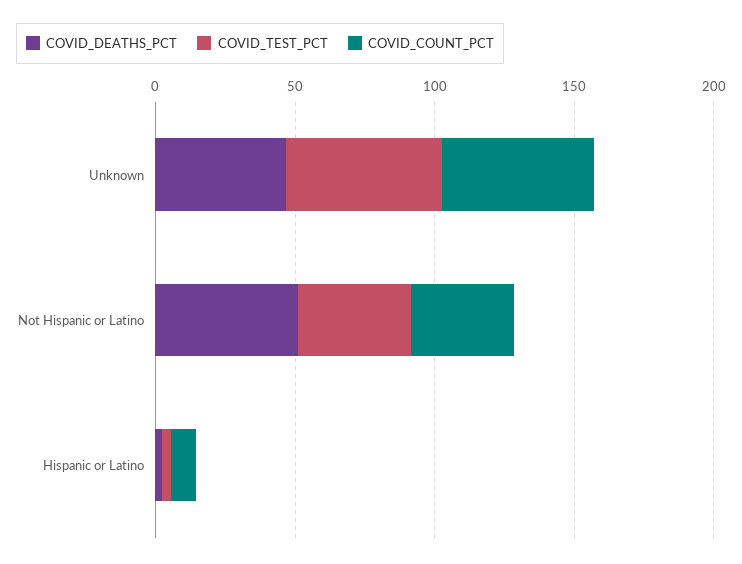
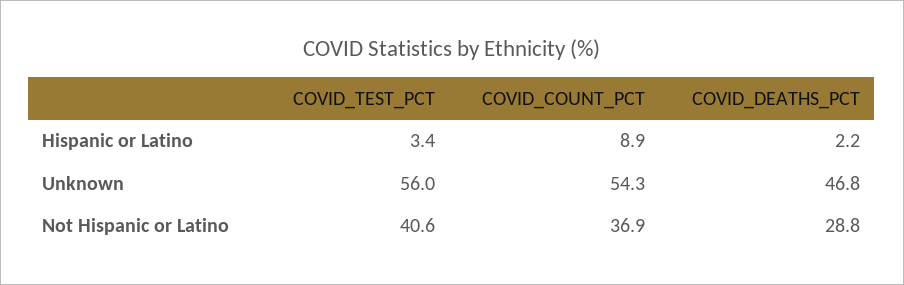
COVID_DEATHS_PCT, Not Hispanic or Latino: 50 -> 28.8

